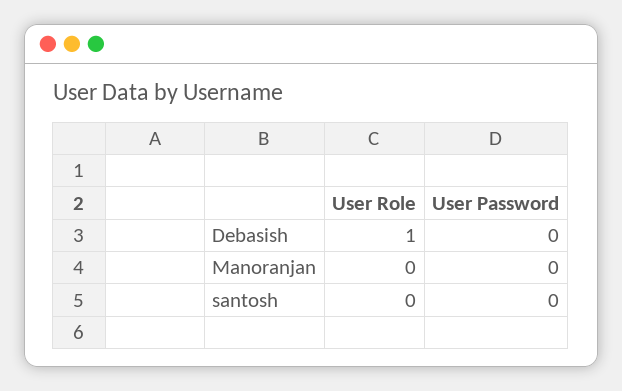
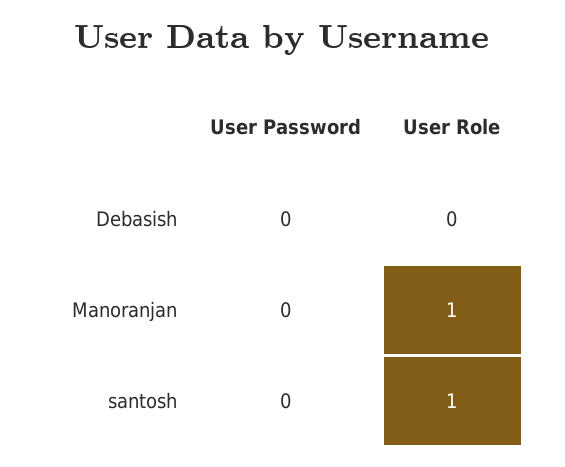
User Role, Debasish: 1 -> 0
User Role, Manoranjan: 0 -> 1
User Role, santosh: 0 -> 1

